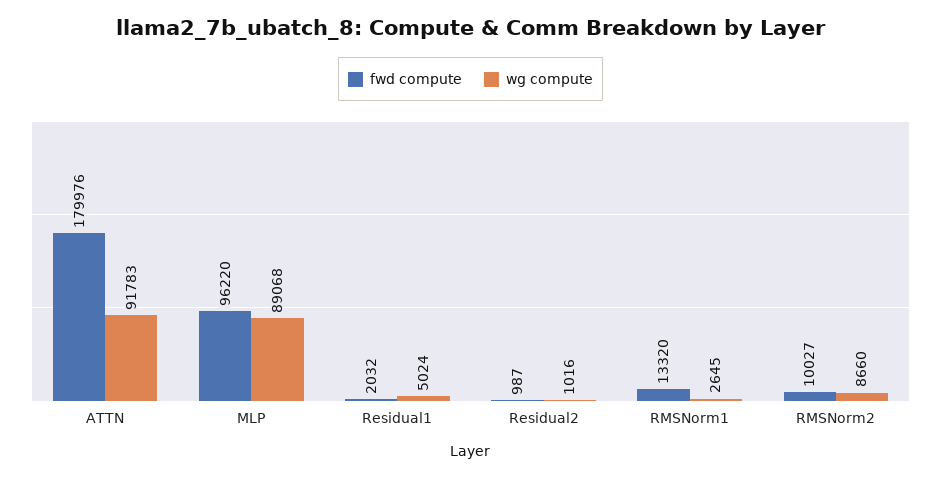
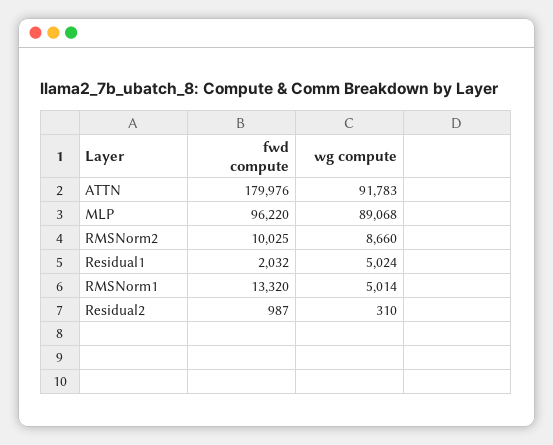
wg compute, Residual2: 1016 -> 310
wg compute, RMSNorm1: 2645 -> 5014
fwd compute, RMSNorm2: 10027 -> 10025

